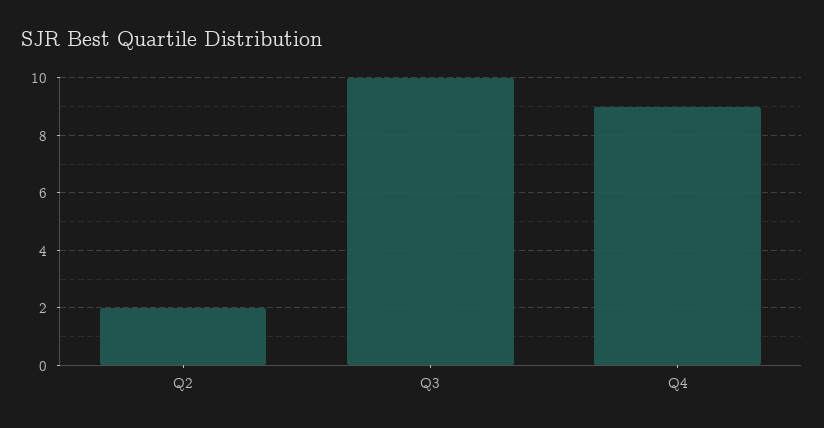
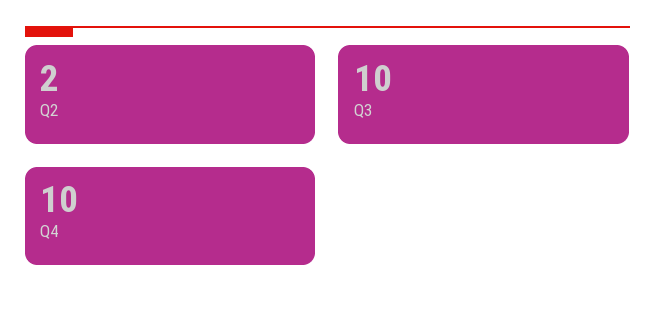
Q4: 9 -> 10

